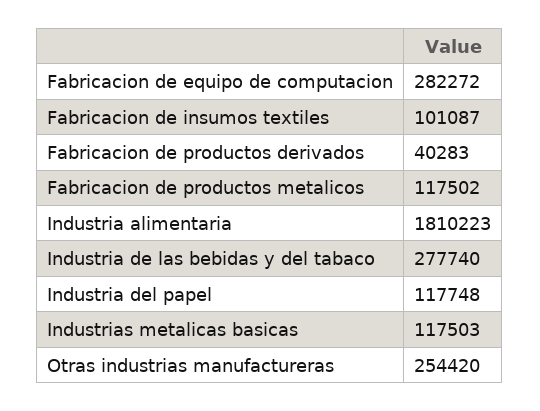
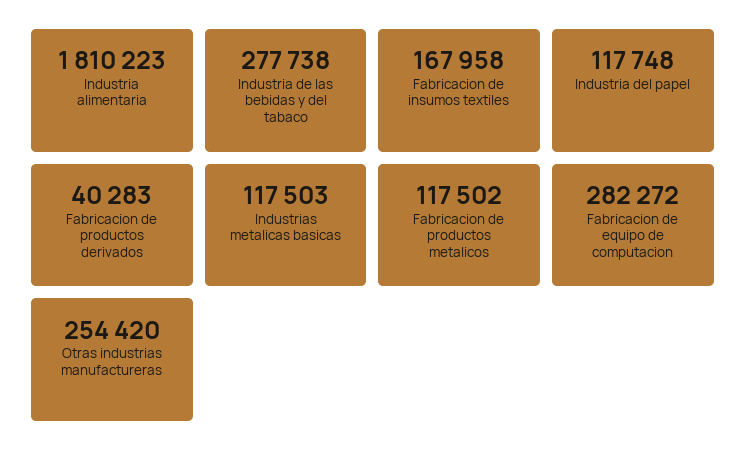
Fabricacion de insumos textiles: 101087 -> 167958
Industria de las bebidas y del tabaco: 277740 -> 277738

